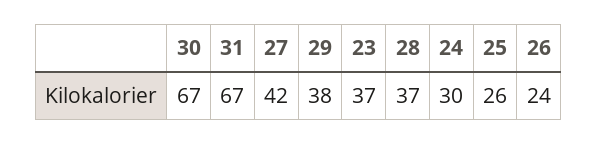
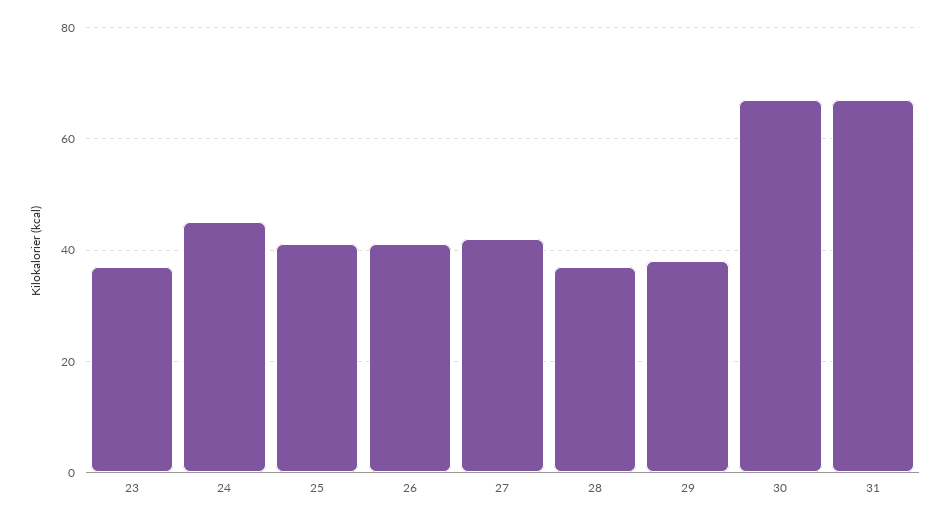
24: 30 -> 45
25: 26 -> 40
26: 24 -> 40

